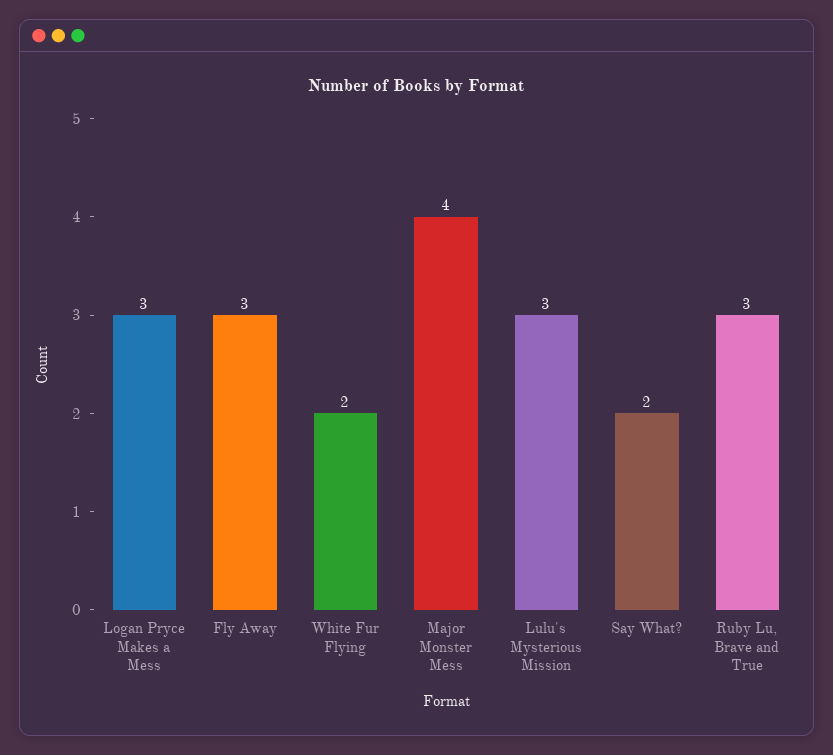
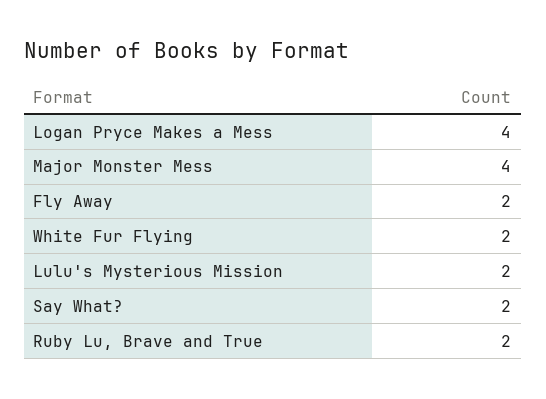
Logan Pryce Makes a Mess: 3 -> 4
Fly Away: 3 -> 2
Lulu's Mysterious Mission: 3 -> 2
Ruby Lu, Brave and True: 3 -> 2

